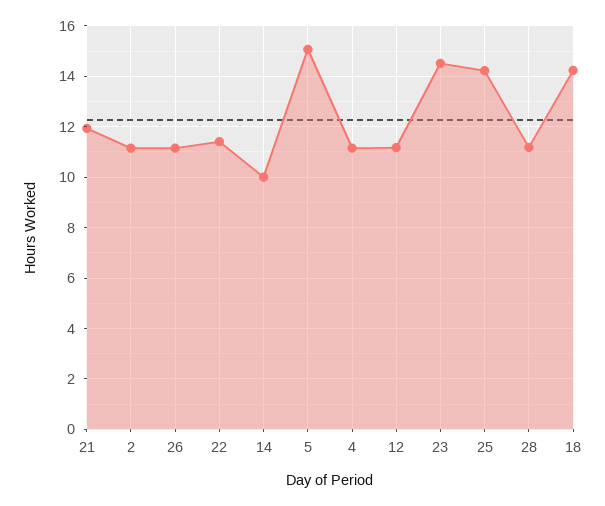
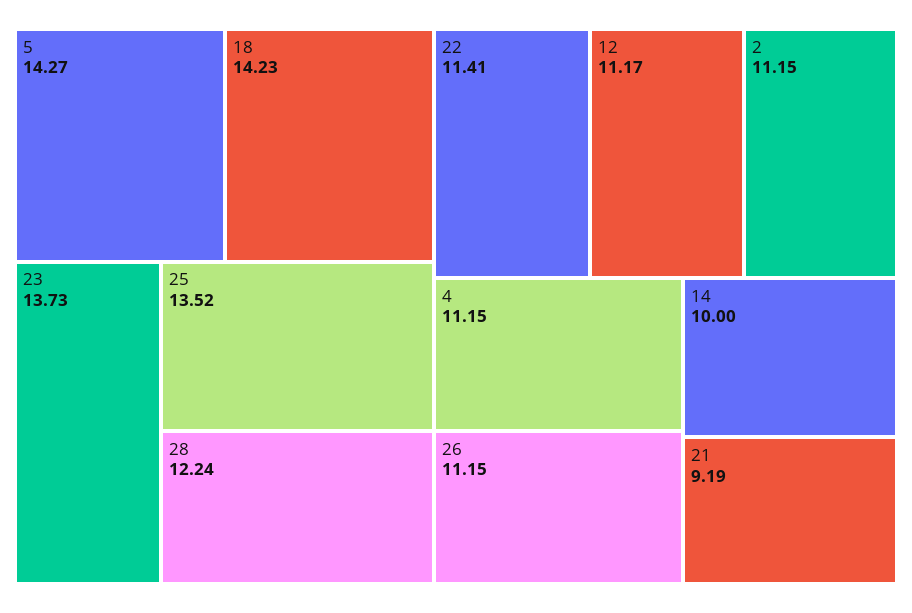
21: 12 -> 9.19
5: 15 -> 14.27
23: 14.5 -> 13.73
25: 14.25 -> 13.52
28: 11.25 -> 12.24

